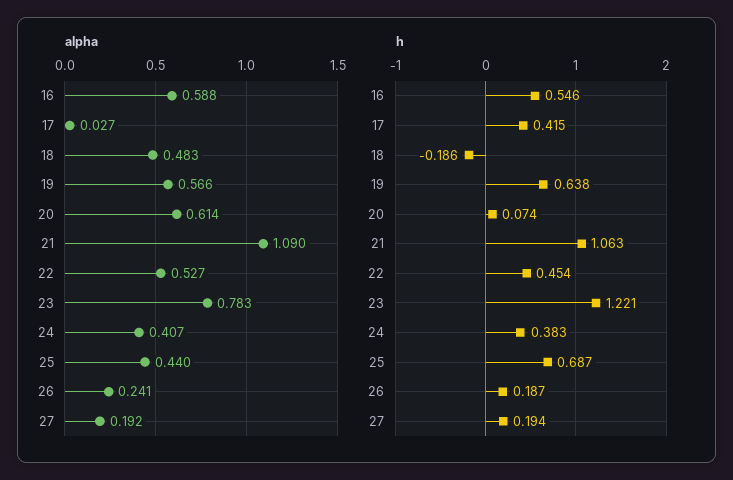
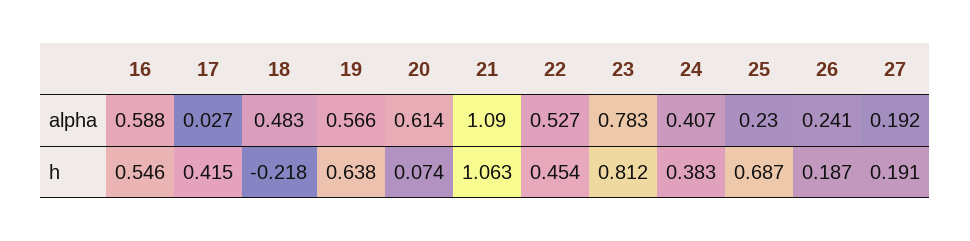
alpha, 25: 0.44 -> 0.23
h, 18: -0.186 -> -0.218
h, 23: 1.221 -> 0.812
h, 27: 0.194 -> 0.191

